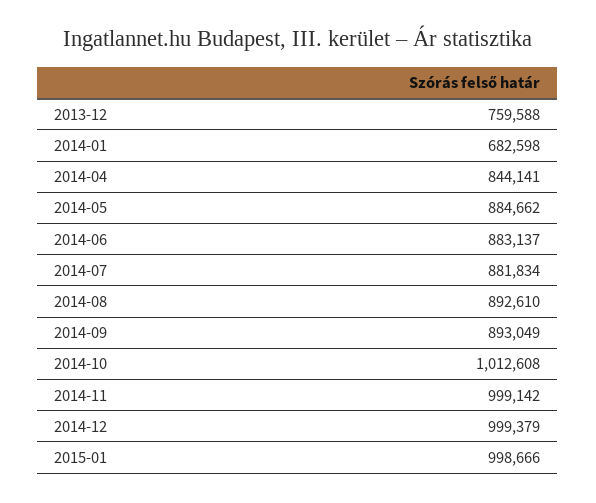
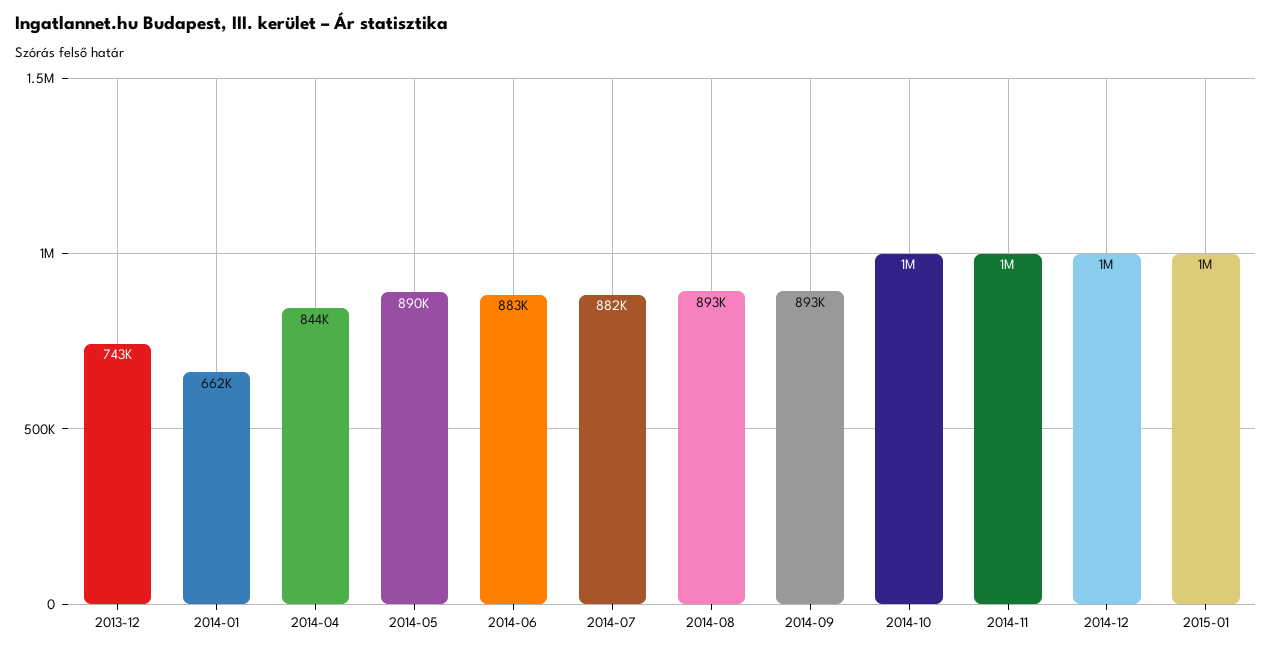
2013-12: 759588 -> 743000
2014-01: 682598 -> 662000
2014-05: 884662 -> 890000

